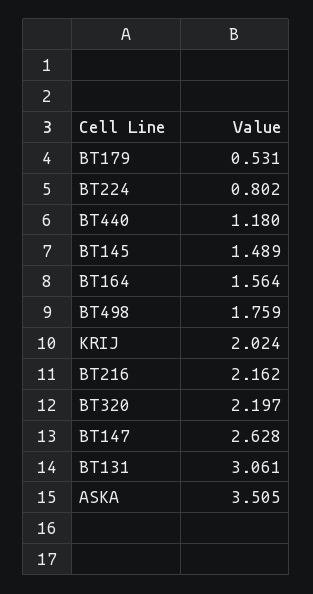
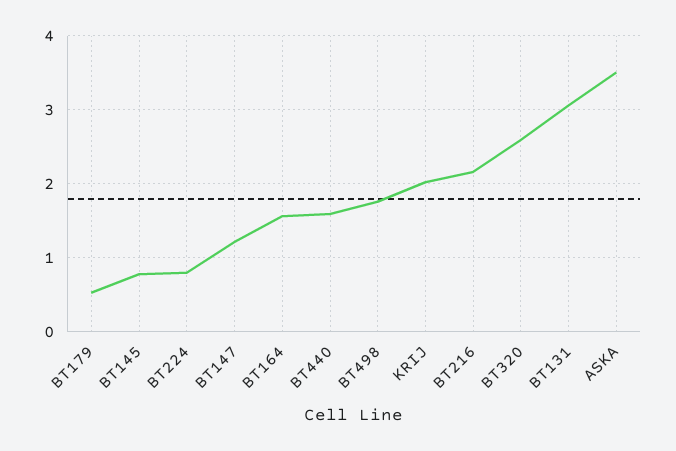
BT440: 1.18 -> 1.6
BT145: 1.489 -> 0.8
BT320: 2.197 -> 2.6
BT147: 2.628 -> 1.2

